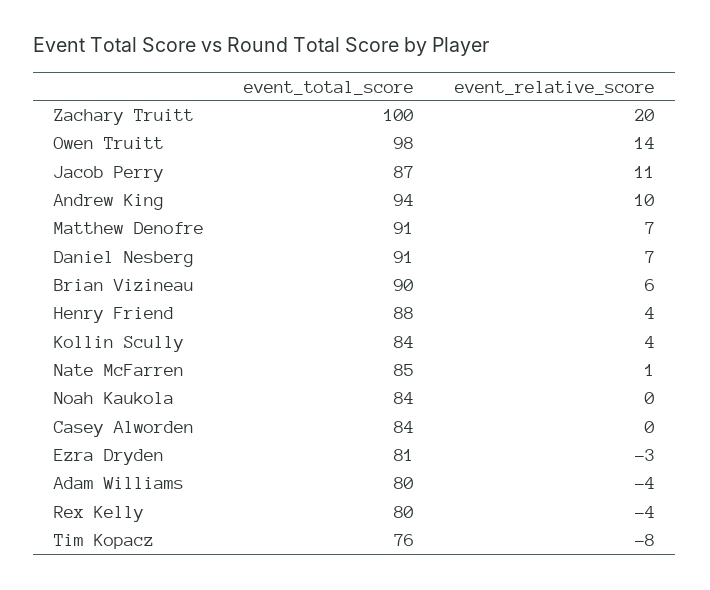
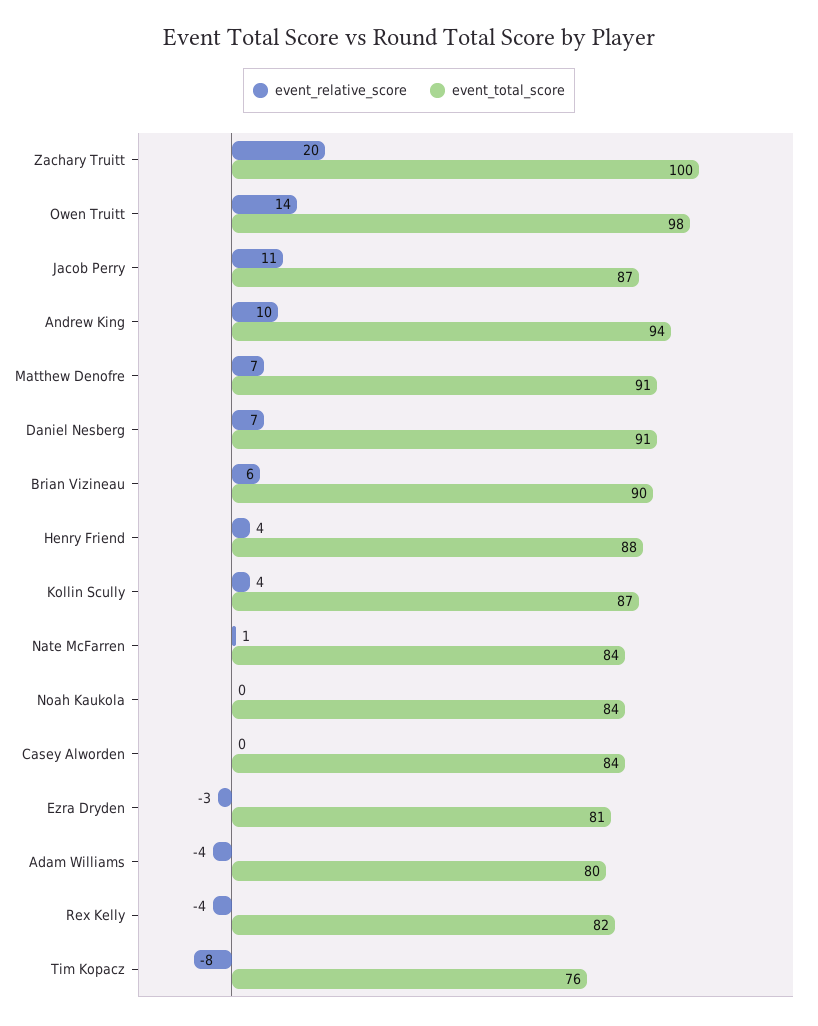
event_total_score, Kollin Scully: 84 -> 87
event_total_score, Nate McFarren: 85 -> 84
event_total_score, Rex Kelly: 80 -> 82

